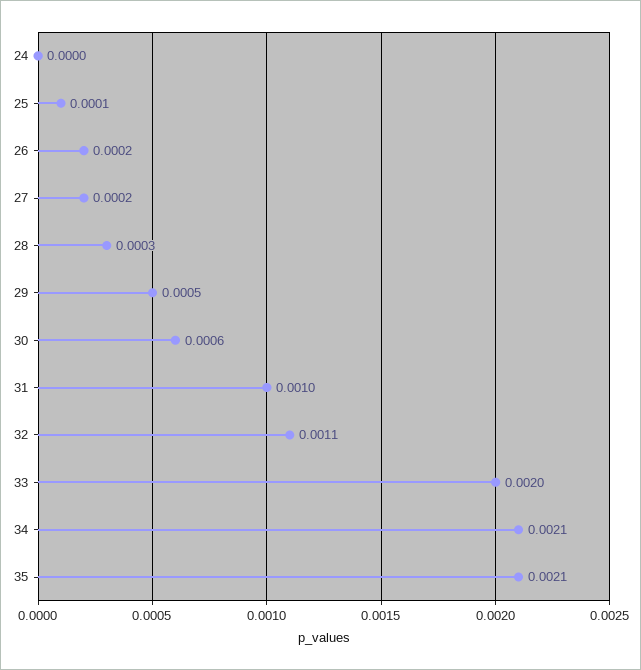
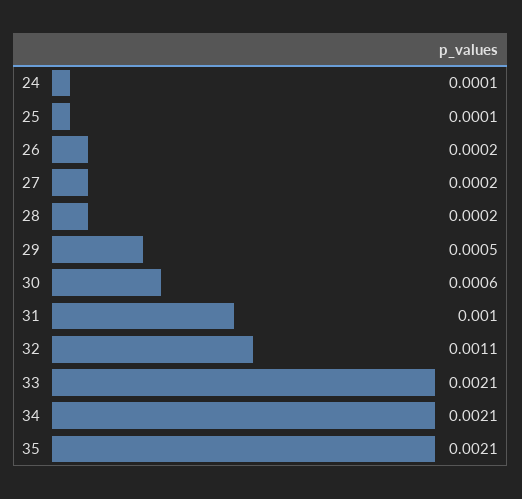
24: 0 -> 0.0001
28: 0.0003 -> 0.0002
33: 0.002 -> 0.0021

